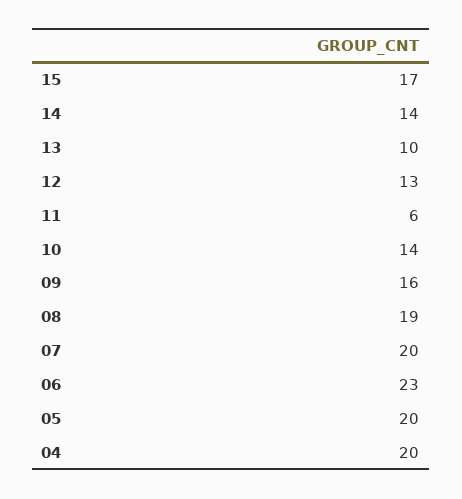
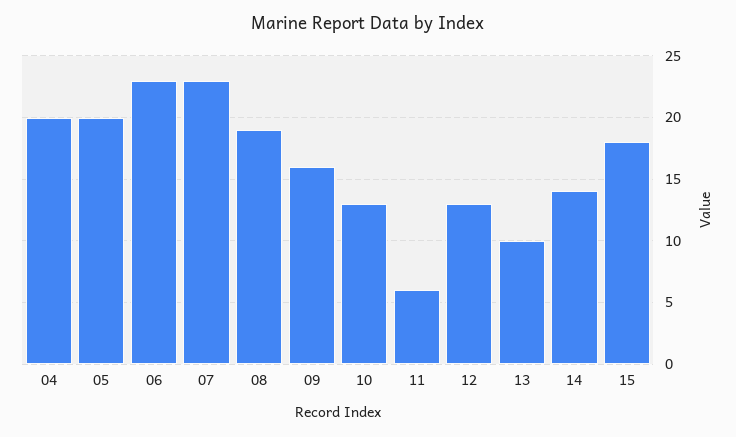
15: 17 -> 18
10: 14 -> 13
07: 20 -> 23

